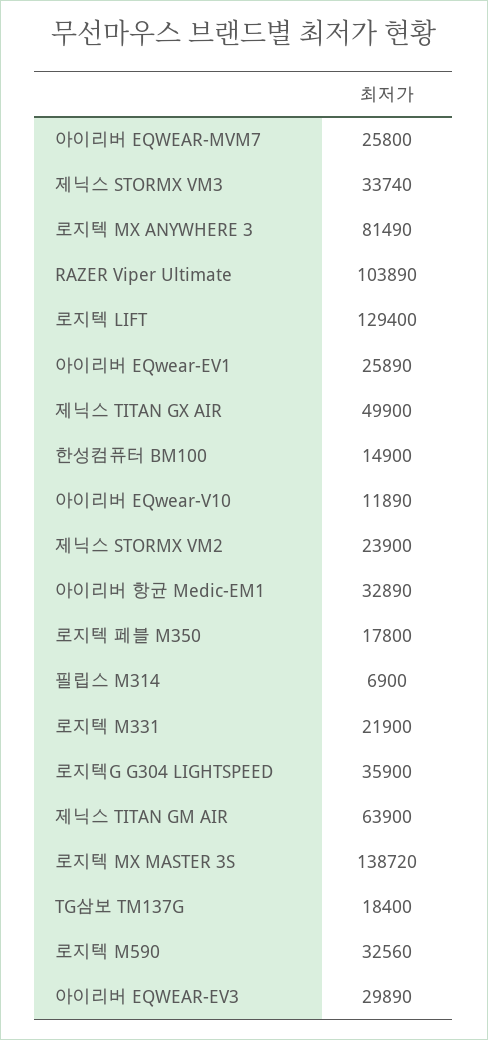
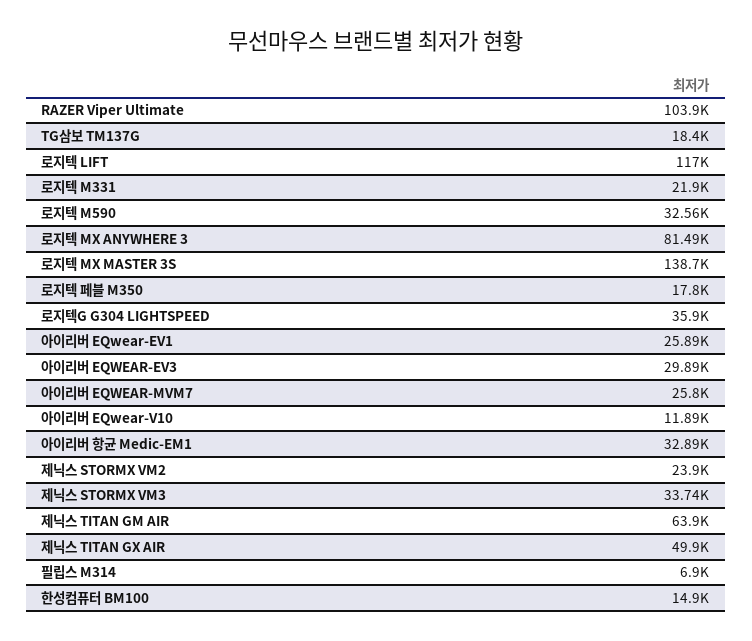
로지텍 LIFT: 129400 -> 117000

